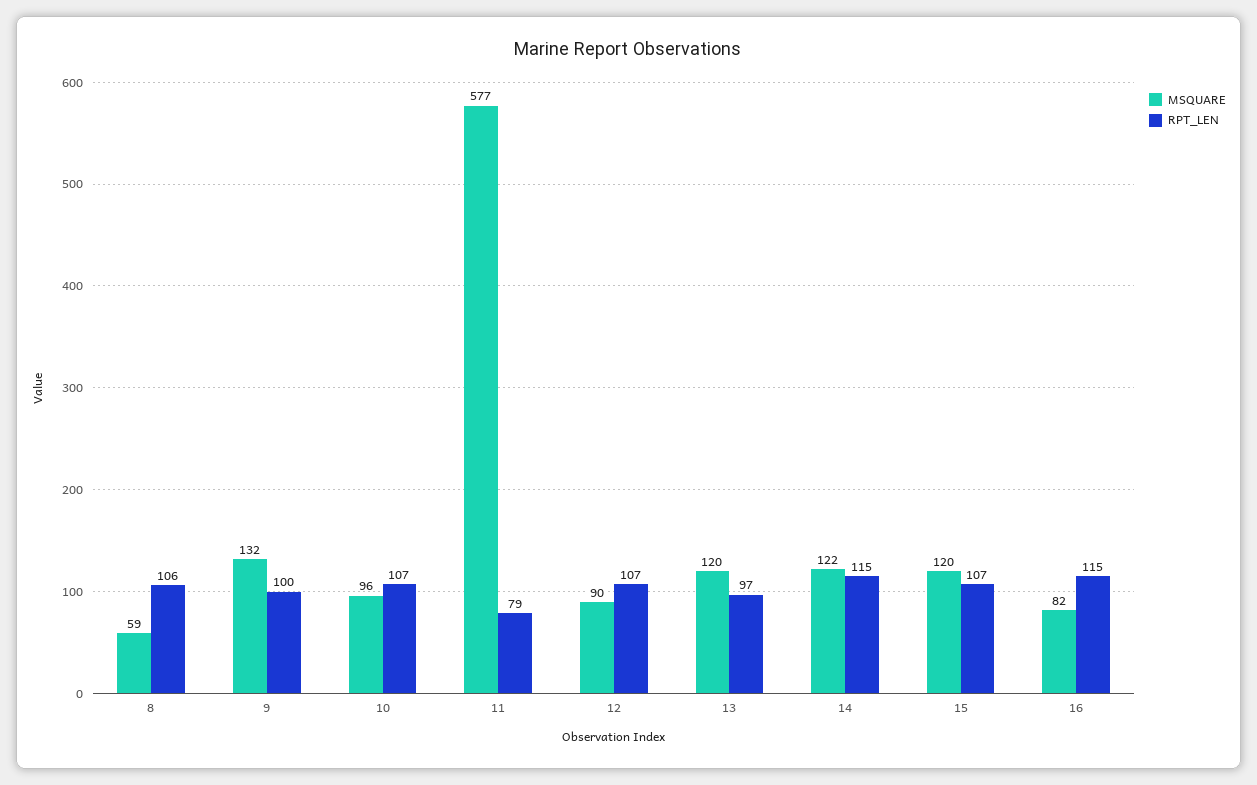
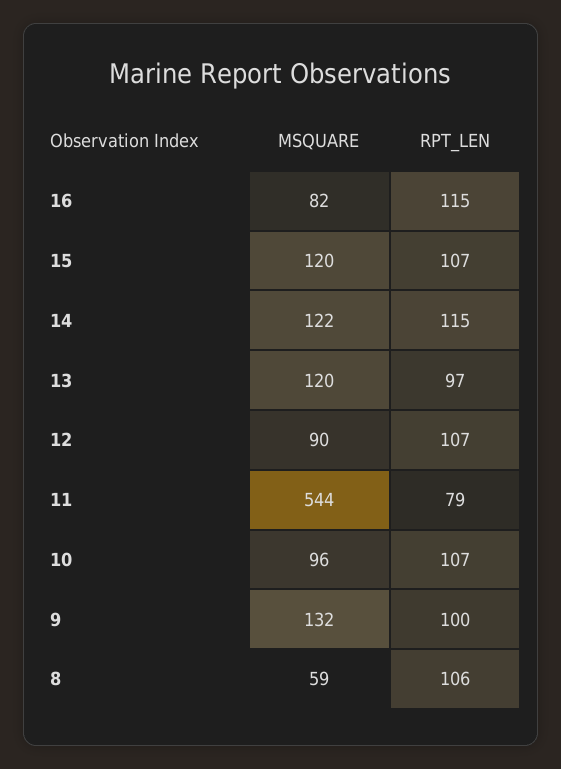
MSQUARE, 11: 577 -> 544

